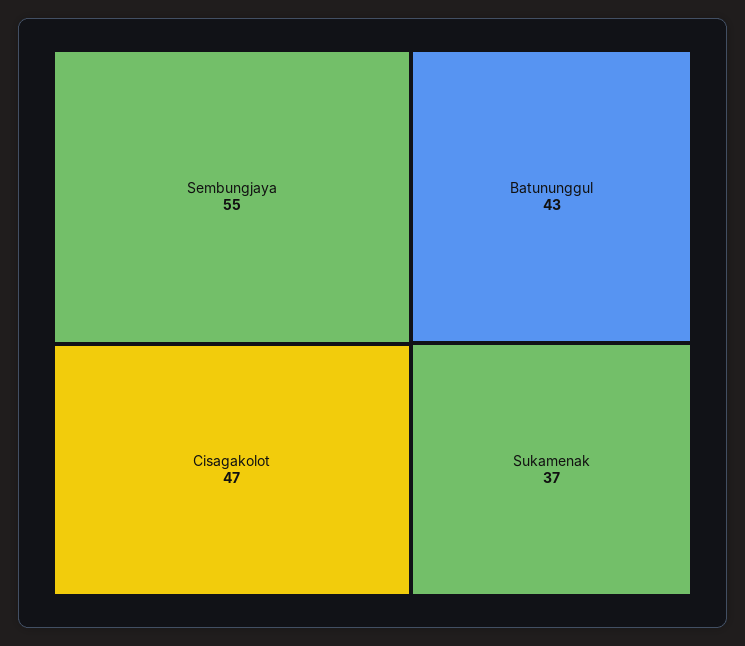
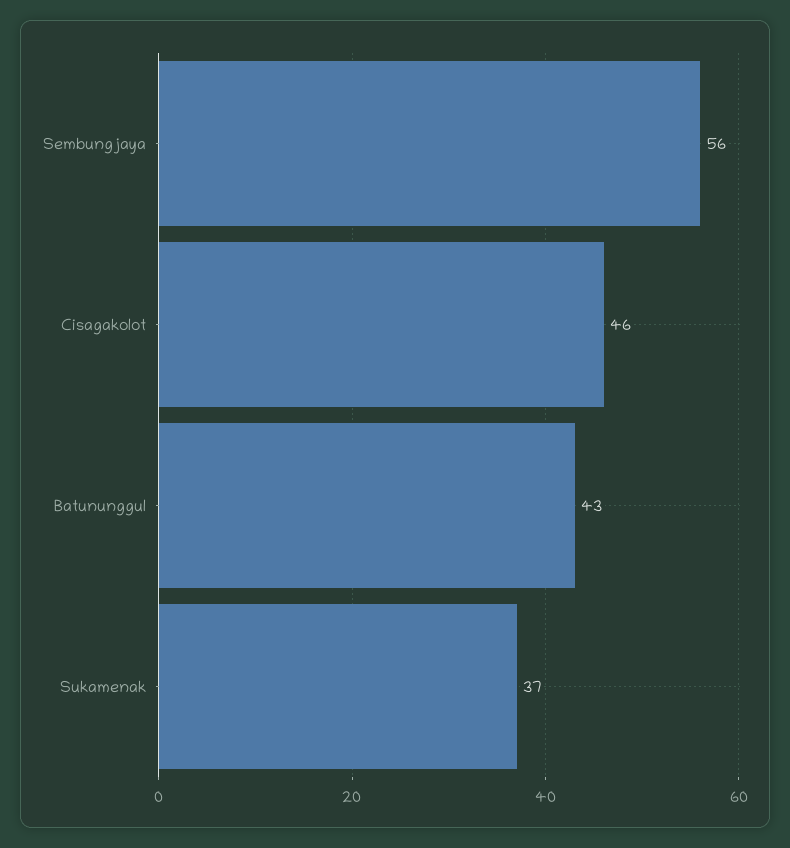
Sembungjaya: 55 -> 56
Cisagakolot: 47 -> 46

